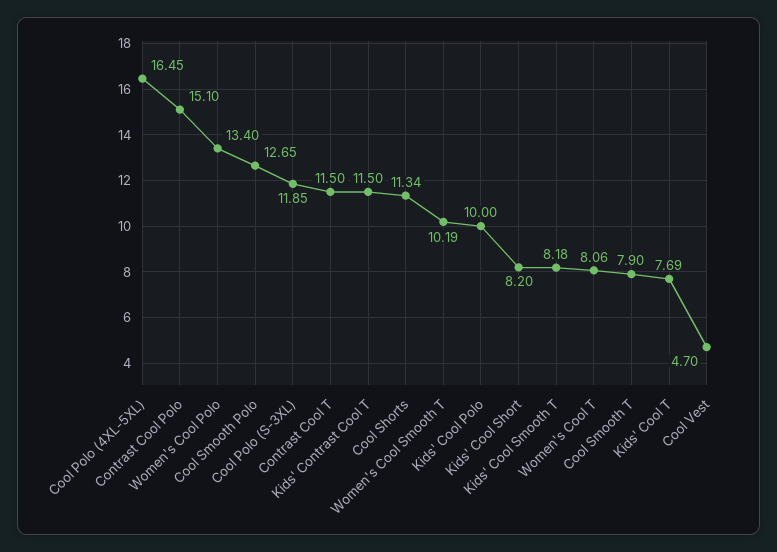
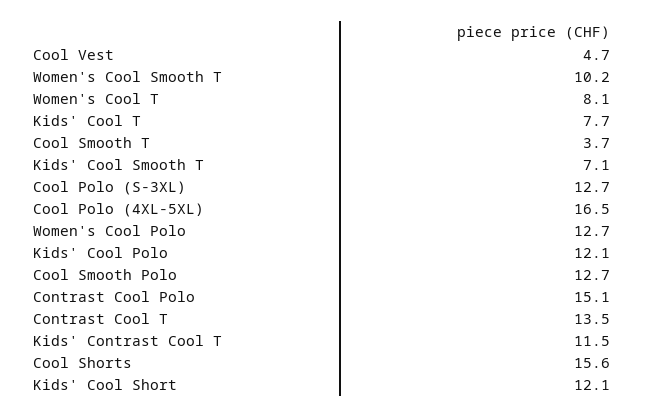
Women's Cool Polo: 13.4 -> 12.7
Cool Polo (S-3XL): 11.85 -> 12.7
Contrast Cool T: 11.5 -> 13.5
Cool Shorts: 11.34 -> 15.6
Kids' Cool Polo: 10 -> 12.1
Kids' Cool Short: 8.2 -> 12.1
Kids' Cool Smooth T: 8.18 -> 7.1
Cool Smooth T: 7.9 -> 3.7

